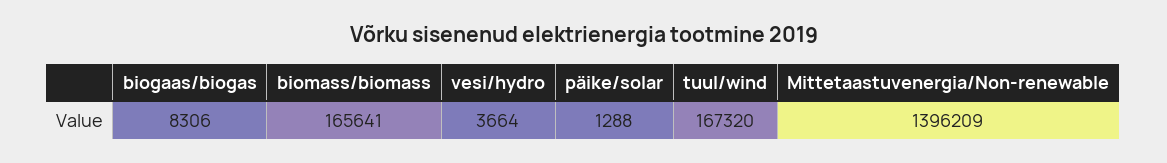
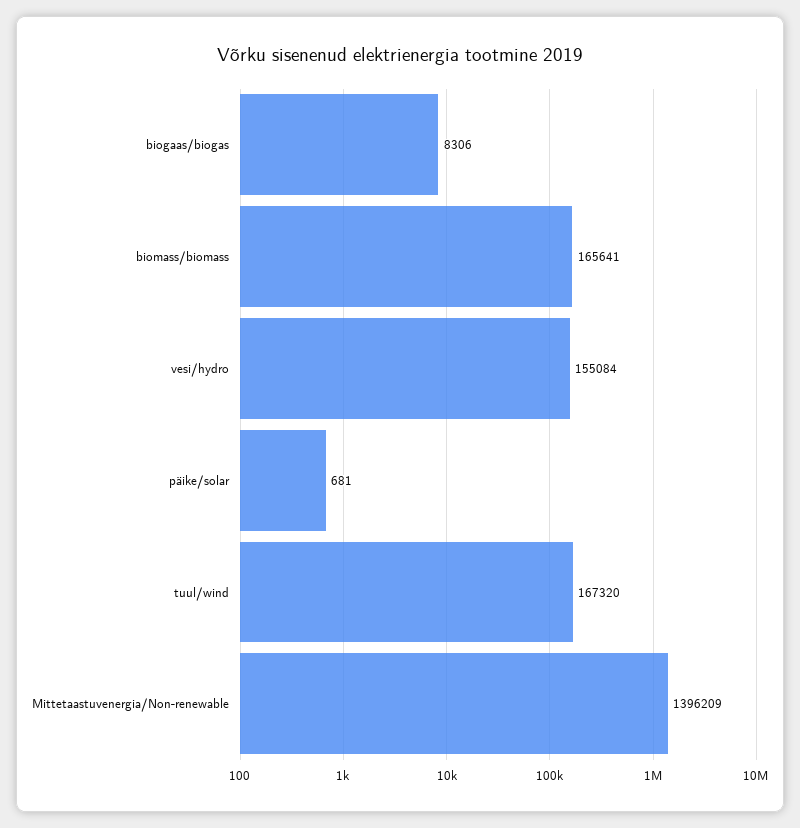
vesi/hydro: 3664 -> 155084
päike/solar: 1288 -> 681

